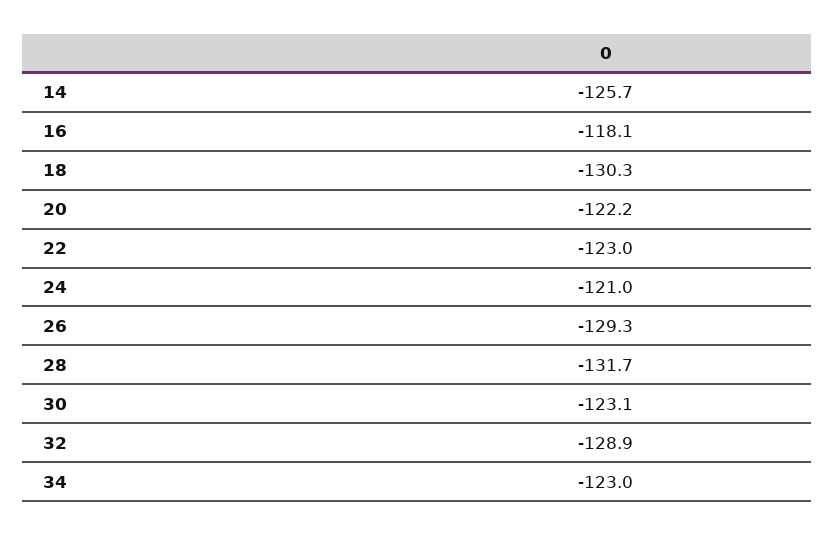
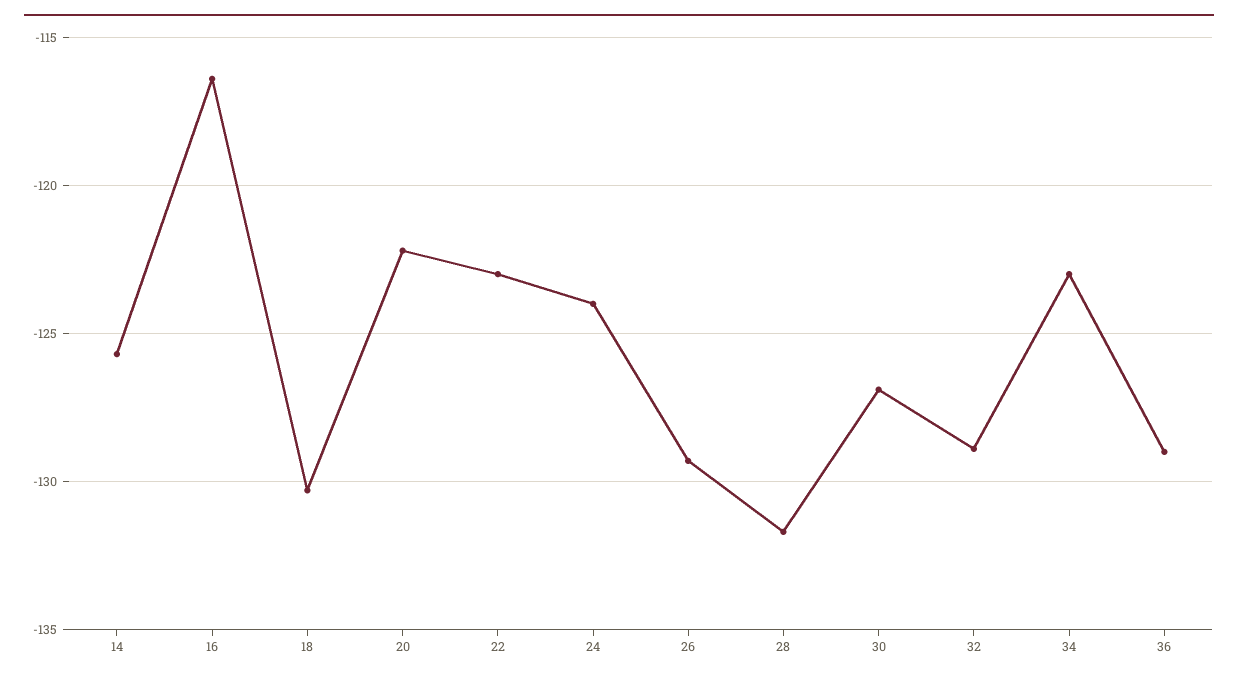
16: -118.1 -> -116.5
24: -121 -> -124
30: -123.1 -> -127
36: none -> -129

